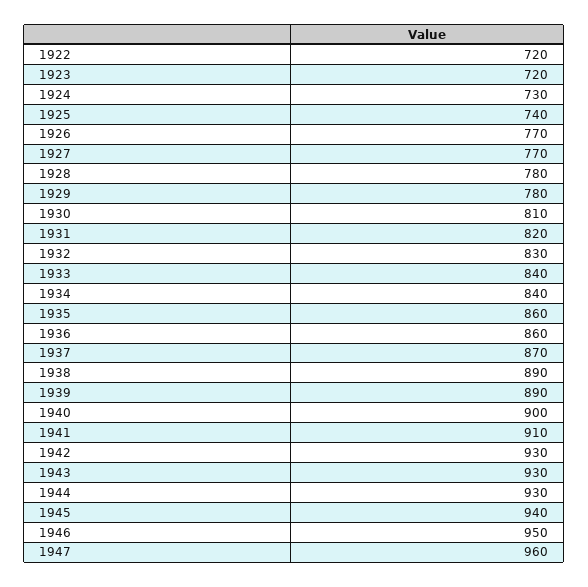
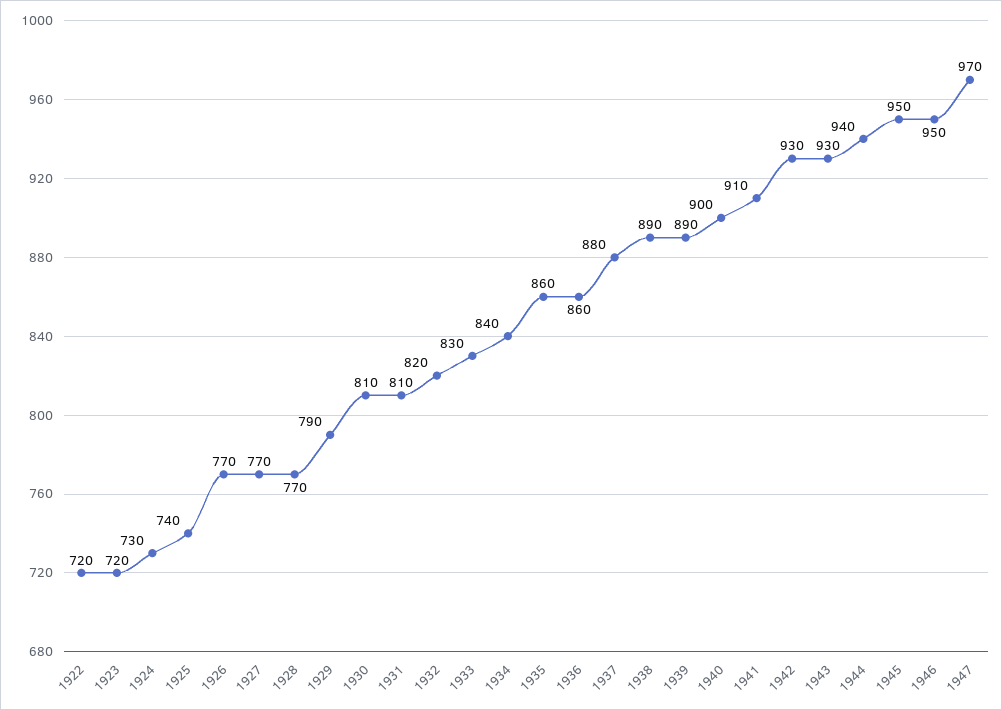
1928: 780 -> 770
1929: 780 -> 790
1931: 820 -> 810
1932: 830 -> 820
1933: 840 -> 830
1937: 870 -> 880
1944: 930 -> 940
1945: 940 -> 950
1947: 960 -> 970

